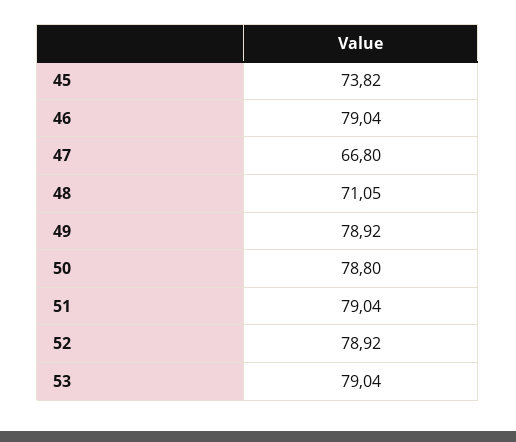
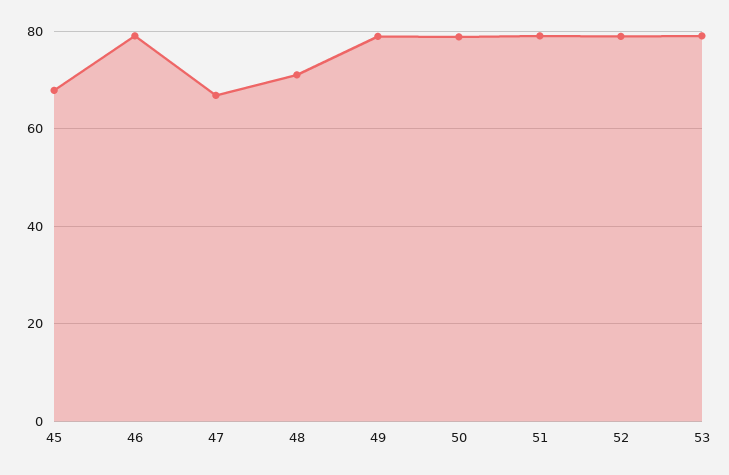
45: 73.82 -> 68

